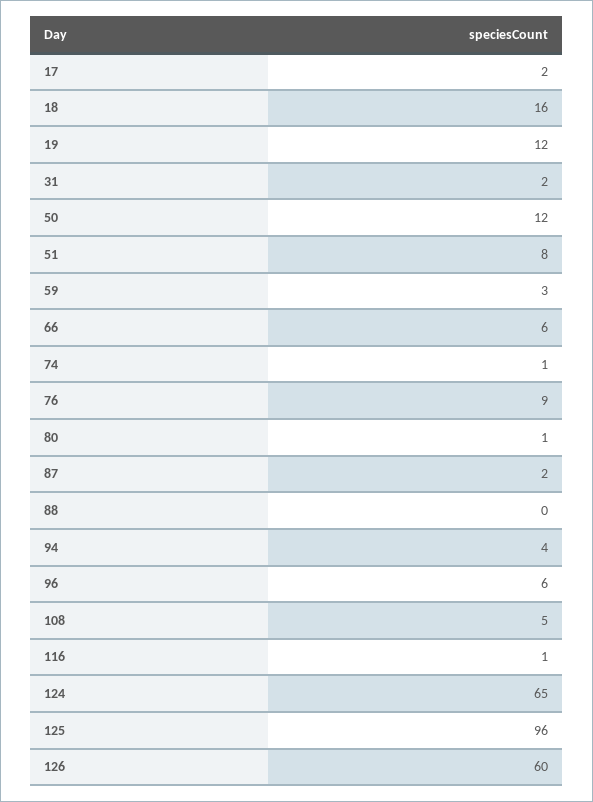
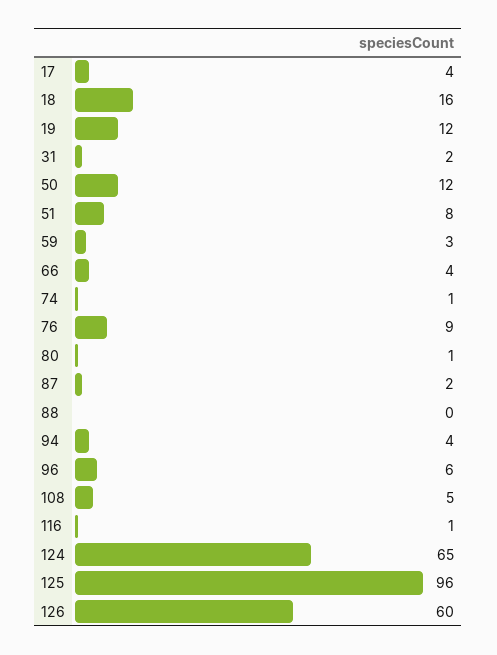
17: 2 -> 4
66: 6 -> 4

